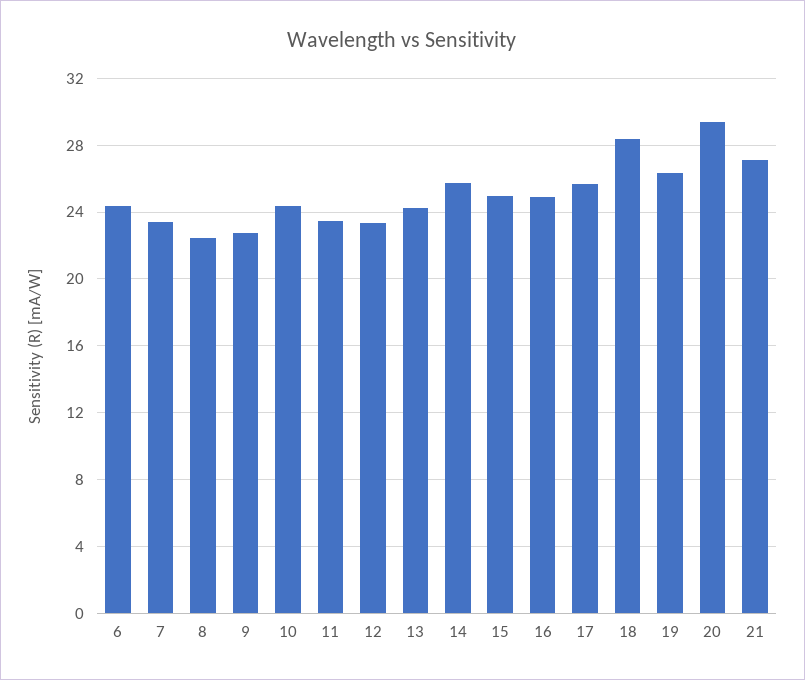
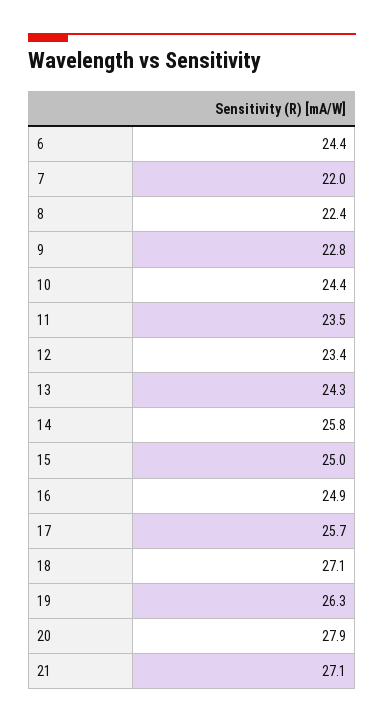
7: 23.5 -> 22
18: 28.5 -> 27.1
20: 29.5 -> 27.9

